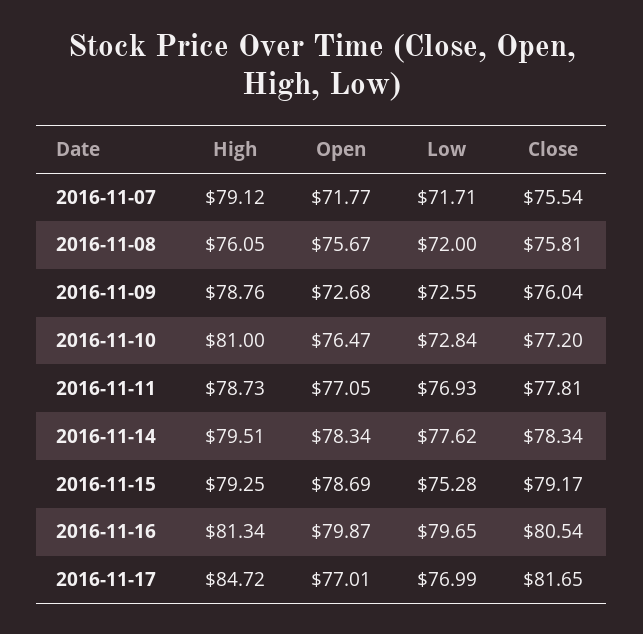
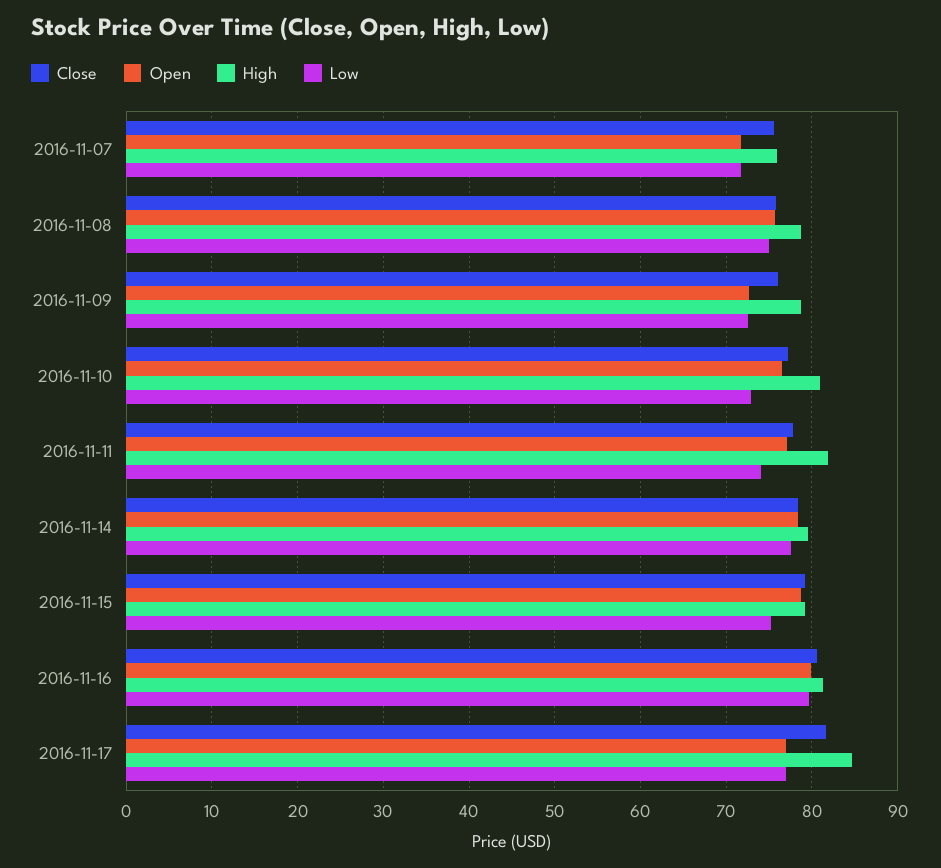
High, 2016-11-07: 79.12 -> 76
High, 2016-11-08: 76.05 -> 79
Low, 2016-11-08: 72 -> 75
High, 2016-11-11: 78.73 -> 82
Low, 2016-11-11: 76.93 -> 74

